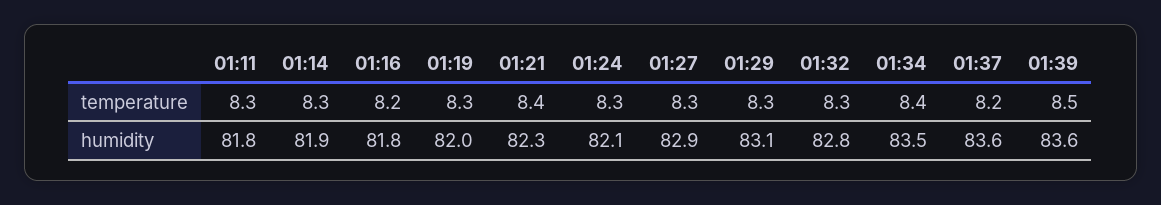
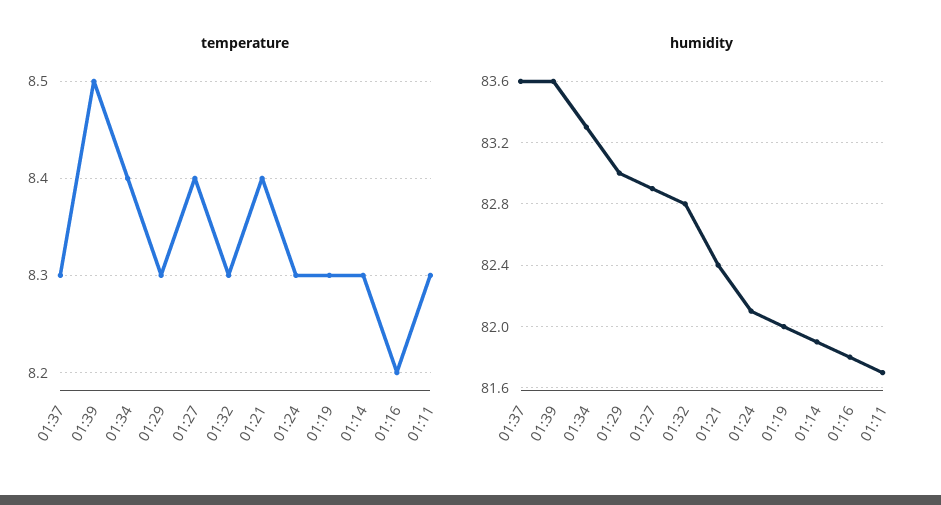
temperature, 01:27: 8.3 -> 8.4
temperature, 01:37: 8.2 -> 8.3
humidity, 01:11: 81.8 -> 81.7
humidity, 01:21: 82.3 -> 82.4
humidity, 01:29: 83.1 -> 83
humidity, 01:34: 83.5 -> 83.3

